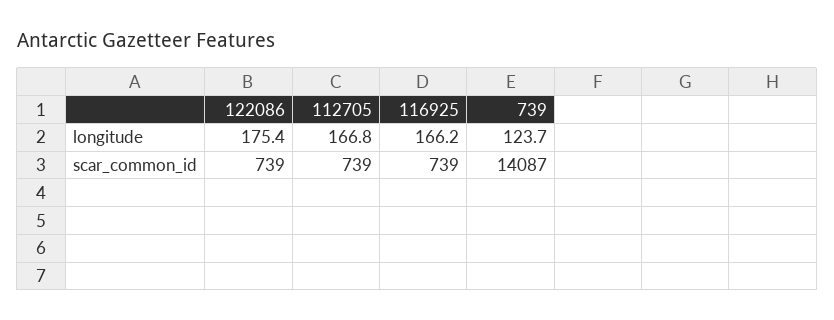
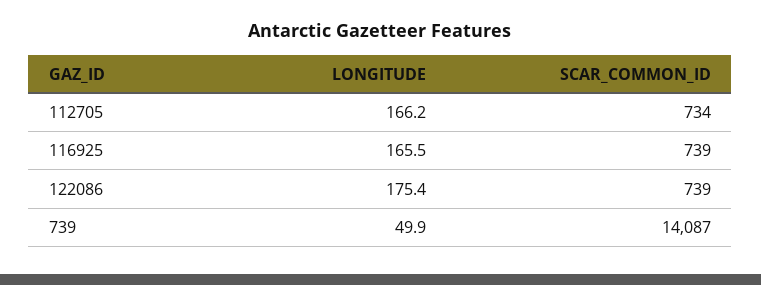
112705, longitude: 166.8 -> 166.2
116925, longitude: 166.2 -> 165.5
739, longitude: 123.7 -> 49.9
112705, scar_common_id: 739 -> 734

